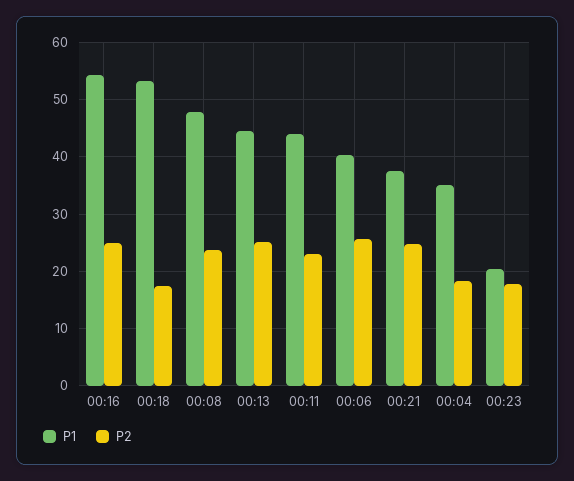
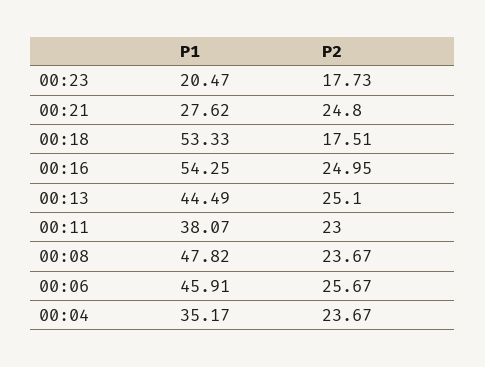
P1, 00:11: 44 -> 38.07
P1, 00:06: 40 -> 45.91
P1, 00:21: 38 -> 27.62
P2, 00:04: 18 -> 23.67

